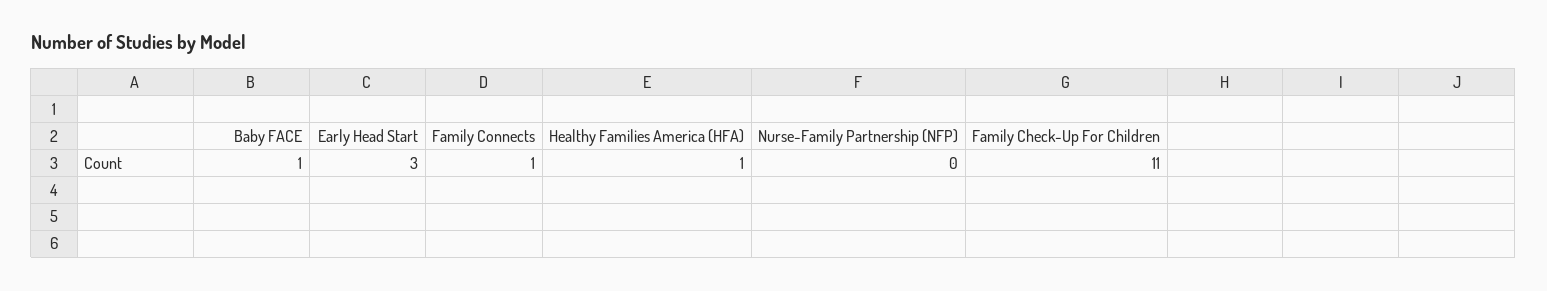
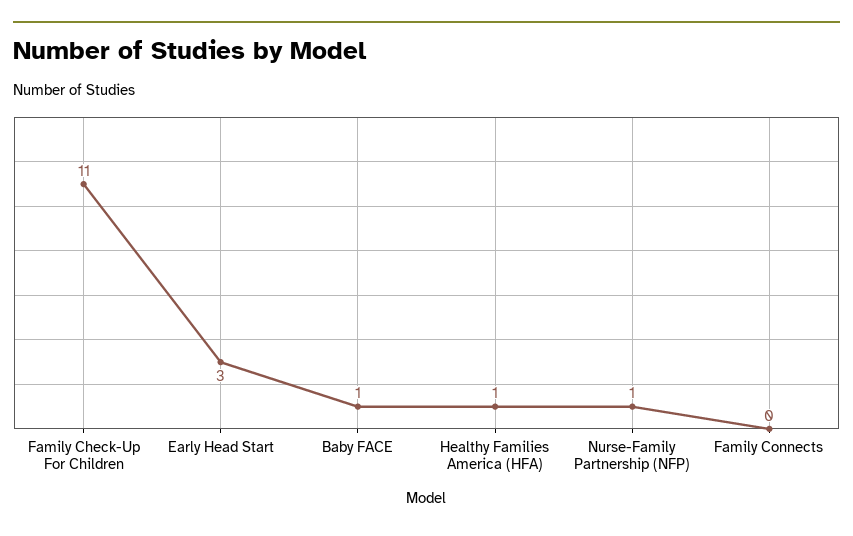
Family Connects: 1 -> 0
Nurse-Family Partnership (NFP): 0 -> 1

